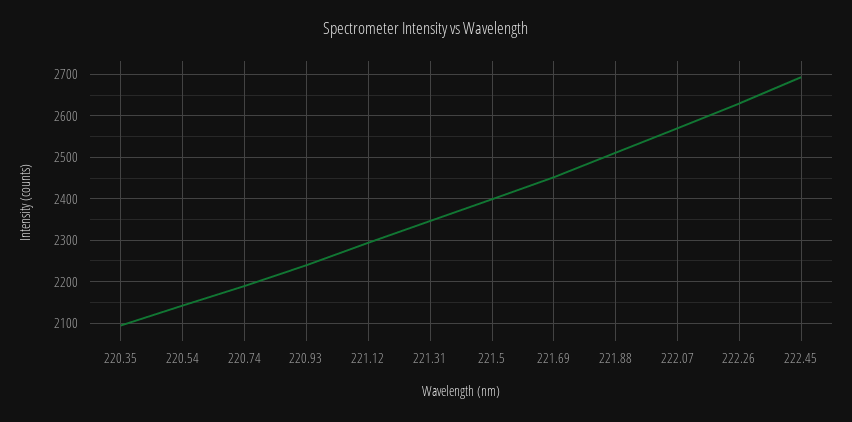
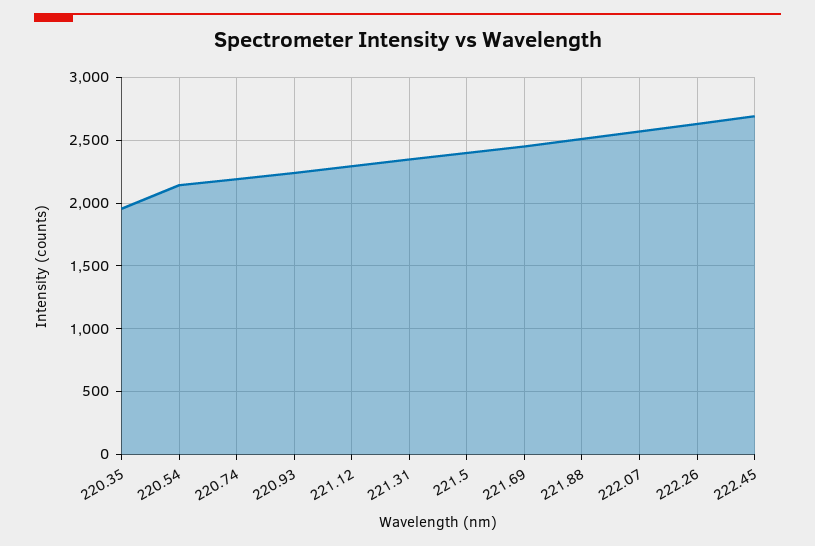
220.35: 2100 -> 1950

